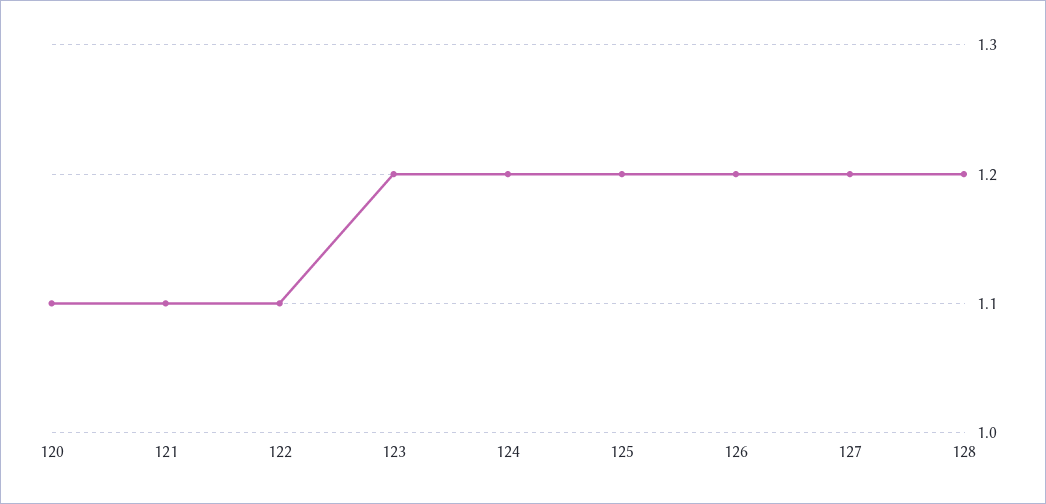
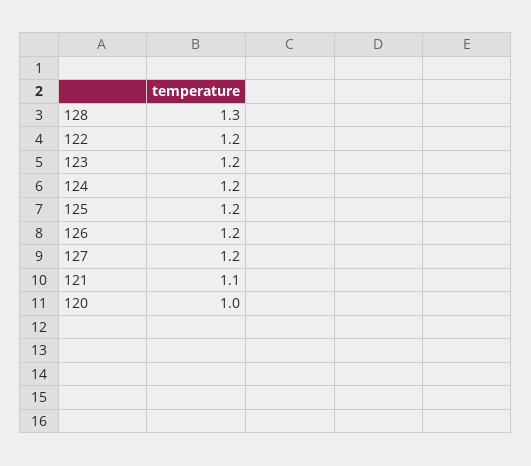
120: 1.1 -> 1
122: 1.1 -> 1.2
128: 1.2 -> 1.3

